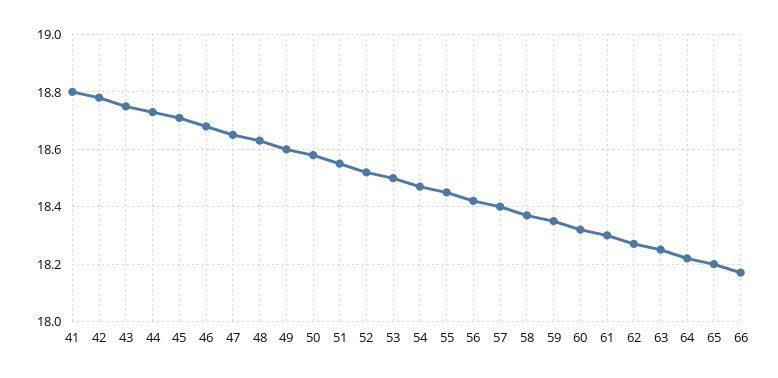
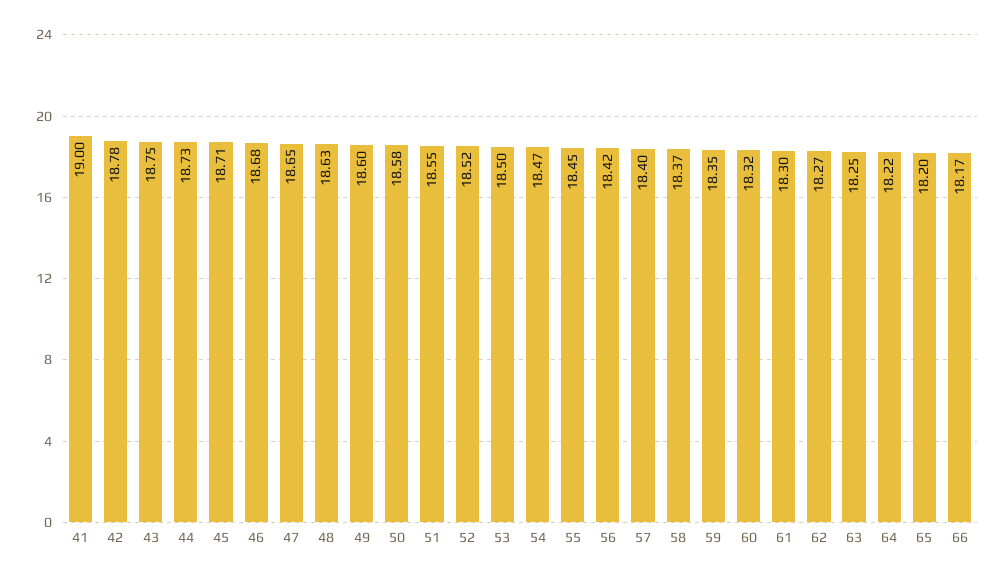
41: 18.8 -> 19

